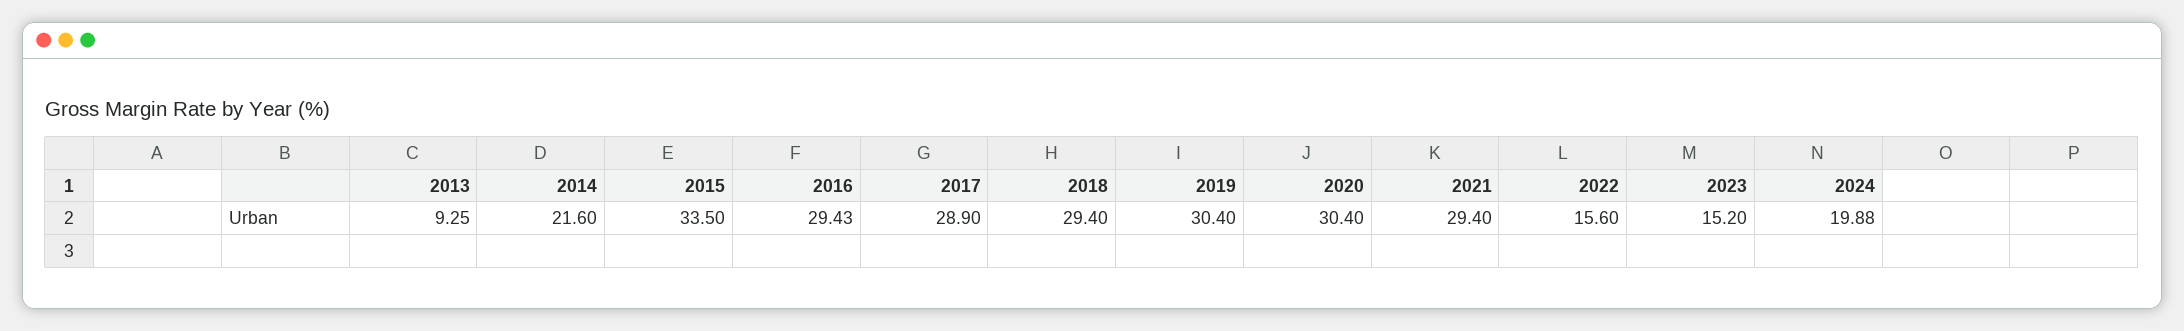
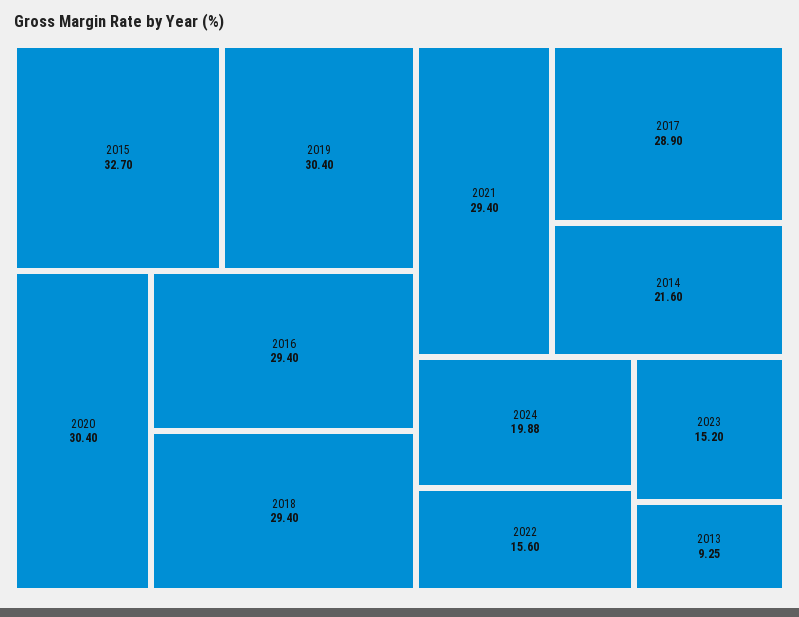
2015: 33.5 -> 32.7
2016: 29.43 -> 29.4

